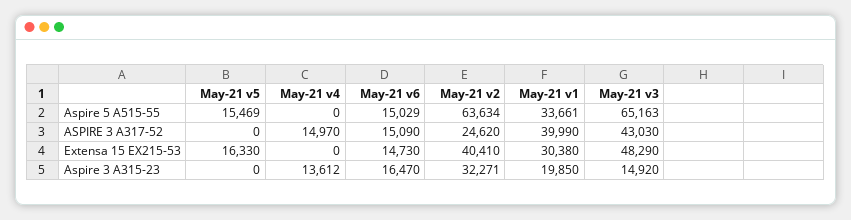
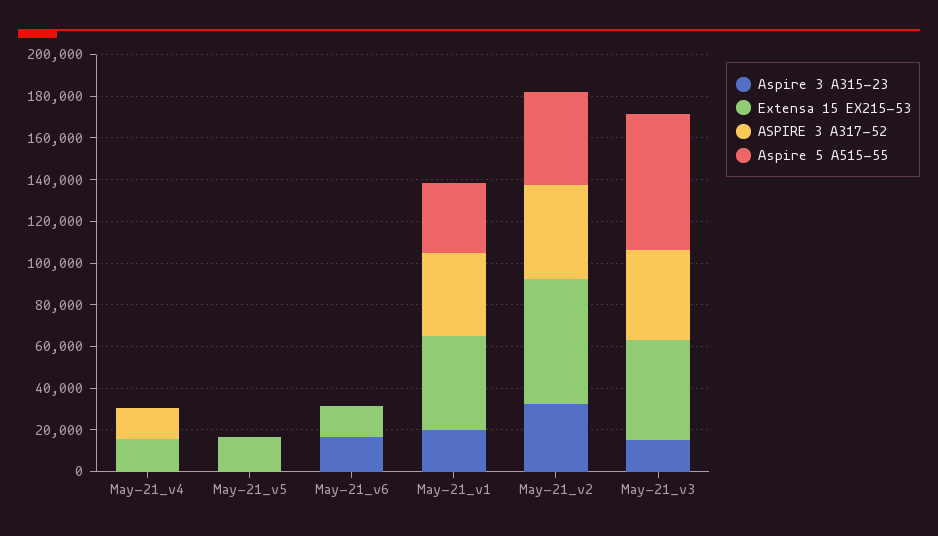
Aspire 5 A515-55, May-21 v5: 15469 -> 0
Aspire 5 A515-55, May-21 v6: 15029 -> 0
Aspire 5 A515-55, May-21 v2: 63634 -> 45000
ASPIRE 3 A317-52, May-21 v6: 15090 -> 0
ASPIRE 3 A317-52, May-21 v2: 24620 -> 45000
Extensa 15 EX215-53, May-21 v4: 0 -> 15000
Extensa 15 EX215-53, May-21 v2: 40410 -> 60000
Extensa 15 EX215-53, May-21 v1: 30380 -> 45000
Aspire 3 A315-23, May-21 v4: 13612 -> 0

